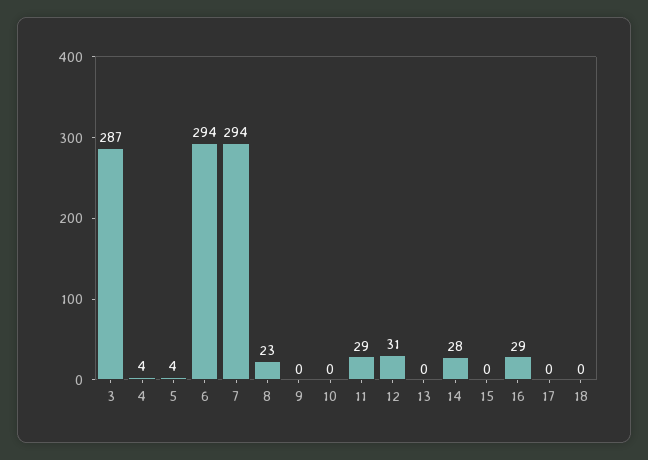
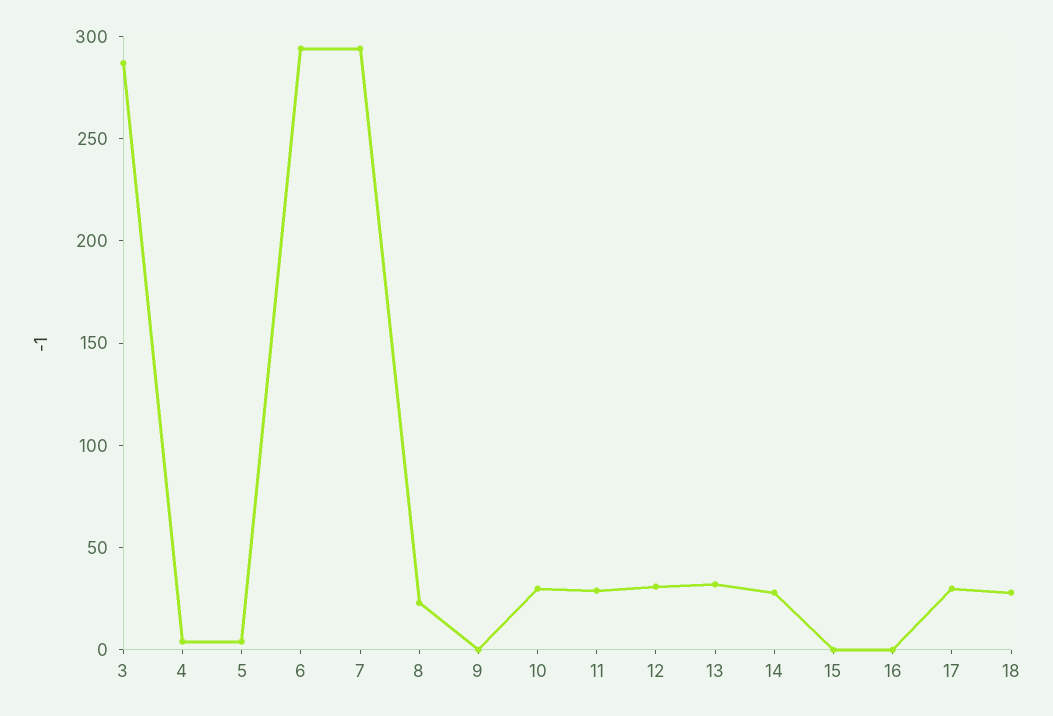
10: 0 -> 30
13: 0 -> 30
16: 29 -> 0
17: 0 -> 30
18: 0 -> 30

